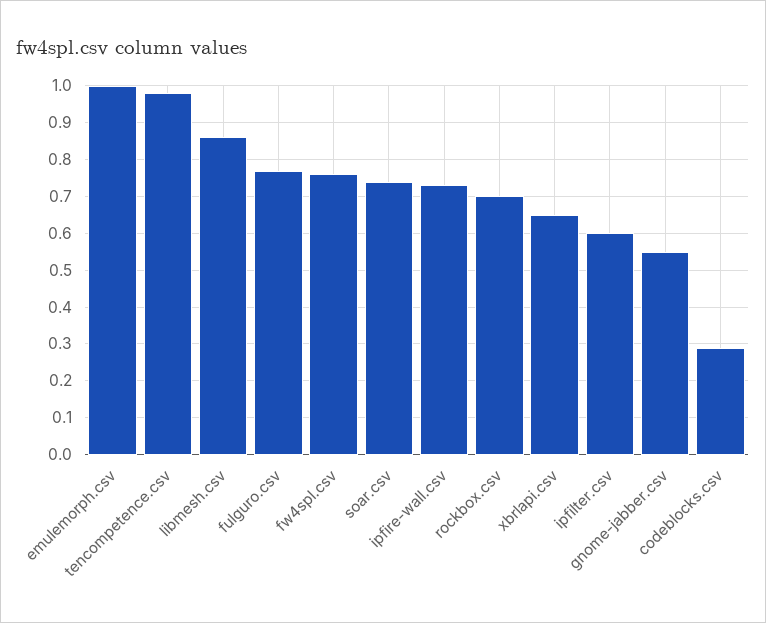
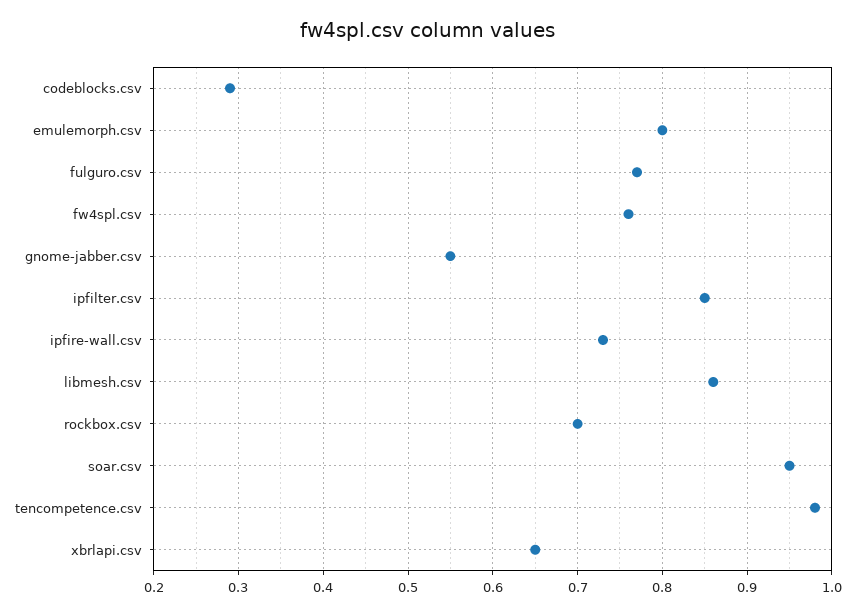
emulemorph.csv: 1 -> 0.8
soar.csv: 0.75 -> 0.95
ipfilter.csv: 0.6 -> 0.85

